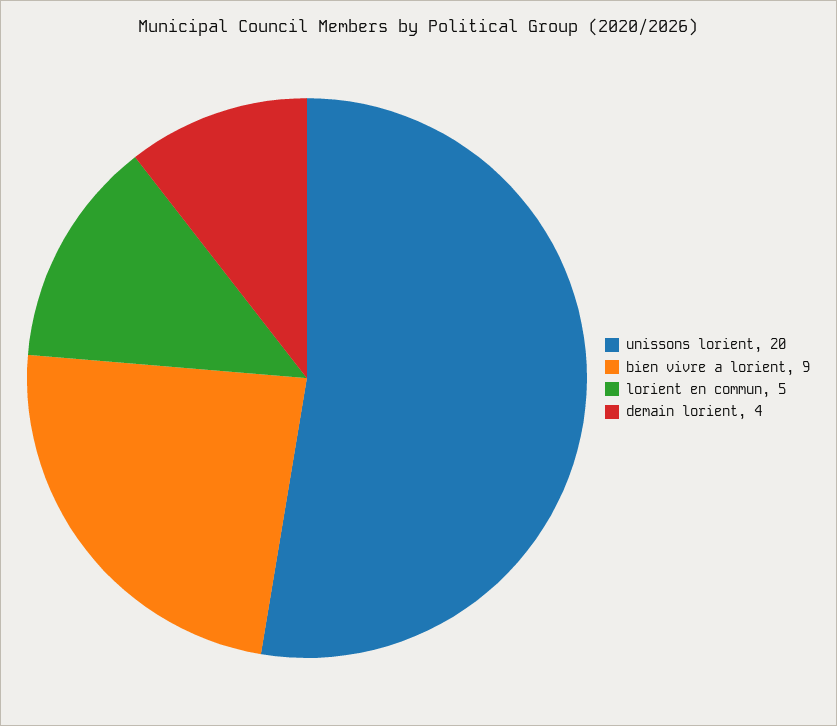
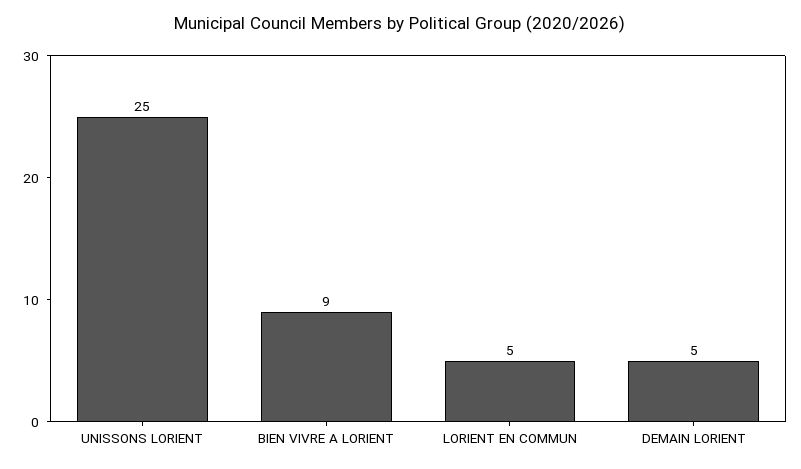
unissons lorient: 20 -> 25
demain lorient: 4 -> 5

